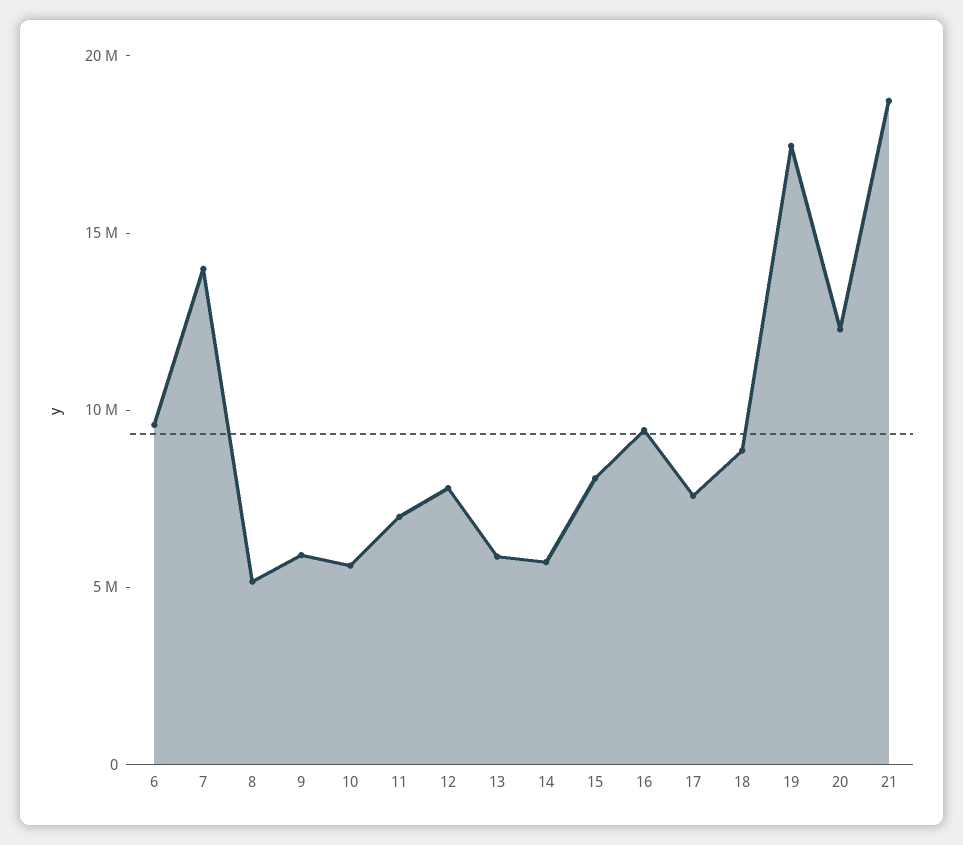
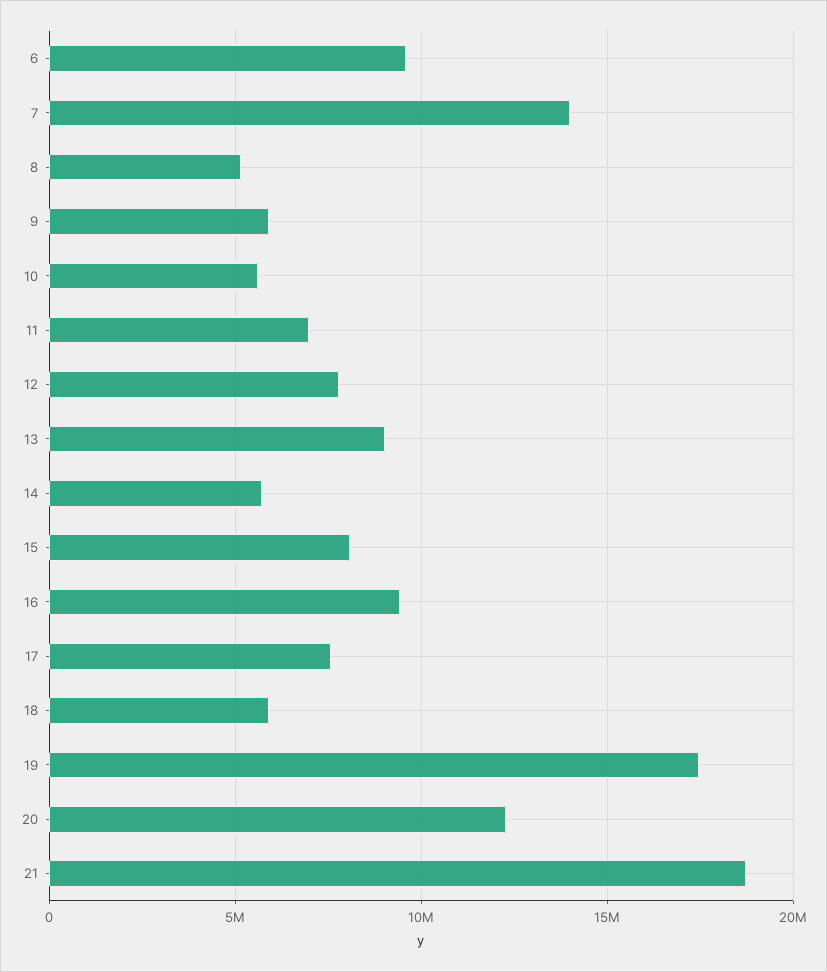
13: 6000000 -> 9000000
18: 9000000 -> 6000000

